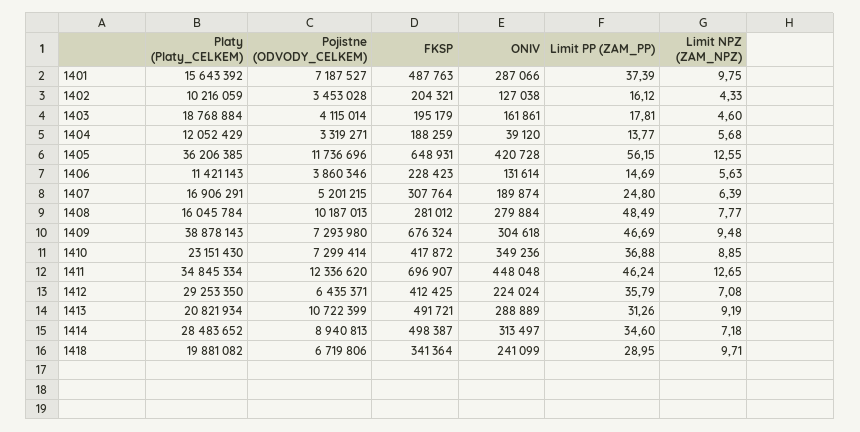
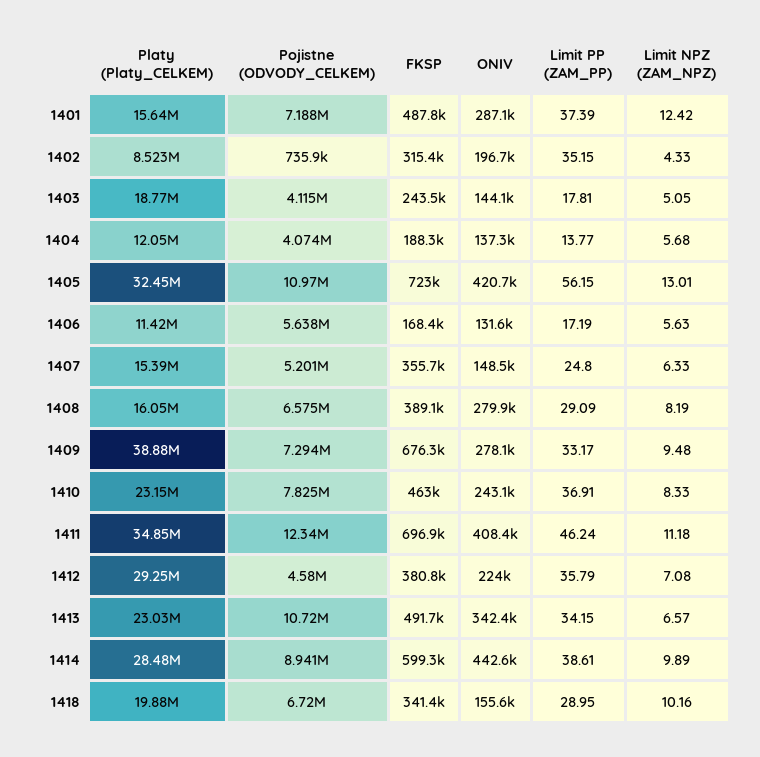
Limit NPZ (ZAM_NPZ), 1401: 9.75 -> 12.42
Platy (Platy_CELKEM), 1402: 10216059 -> 8523000
Pojistne (ODVODY_CELKEM), 1402: 3453028 -> 735900
FKSP, 1402: 204321 -> 315400
ONIV, 1402: 127038 -> 196700
Limit PP (ZAM_PP), 1402: 16.12 -> 35.15
FKSP, 1403: 195179 -> 243500
ONIV, 1403: 161861 -> 144100
Limit NPZ (ZAM_NPZ), 1403: 4.6 -> 5.05
Pojistne (ODVODY_CELKEM), 1404: 3319271 -> 4074000
ONIV, 1404: 39120 -> 137300
Platy (Platy_CELKEM), 1405: 36206385 -> 32450000
Pojistne (ODVODY_CELKEM), 1405: 11736696 -> 10970000
FKSP, 1405: 648931 -> 723000
Limit NPZ (ZAM_NPZ), 1405: 12.55 -> 13.01
Pojistne (ODVODY_CELKEM), 1406: 3860346 -> 5638000
FKSP, 1406: 228423 -> 168400
Limit PP (ZAM_PP), 1406: 14.69 -> 17.19
Platy (Platy_CELKEM), 1407: 16906291 -> 15390000
FKSP, 1407: 307764 -> 355700
ONIV, 1407: 189874 -> 148500
Limit NPZ (ZAM_NPZ), 1407: 6.39 -> 6.33
Pojistne (ODVODY_CELKEM), 1408: 10187013 -> 6575000
FKSP, 1408: 281012 -> 389100
Limit PP (ZAM_PP), 1408: 48.49 -> 29.09
Limit NPZ (ZAM_NPZ), 1408: 7.77 -> 8.19
ONIV, 1409: 304618 -> 278100
Limit PP (ZAM_PP), 1409: 46.69 -> 33.17
Pojistne (ODVODY_CELKEM), 1410: 7299414 -> 7825000
FKSP, 1410: 417872 -> 463000
ONIV, 1410: 349236 -> 243100
Limit PP (ZAM_PP), 1410: 36.88 -> 36.91
Limit NPZ (ZAM_NPZ), 1410: 8.85 -> 8.33
ONIV, 1411: 448048 -> 408400
Limit NPZ (ZAM_NPZ), 1411: 12.65 -> 11.18
Pojistne (ODVODY_CELKEM), 1412: 6435371 -> 4580000
FKSP, 1412: 412425 -> 380800
Platy (Platy_CELKEM), 1413: 20821934 -> 23030000
ONIV, 1413: 288889 -> 342400
Limit PP (ZAM_PP), 1413: 31.26 -> 34.15
Limit NPZ (ZAM_NPZ), 1413: 9.19 -> 6.57
FKSP, 1414: 498387 -> 599300
ONIV, 1414: 313497 -> 442600
Limit PP (ZAM_PP), 1414: 34.6 -> 38.61
Limit NPZ (ZAM_NPZ), 1414: 7.18 -> 9.89
ONIV, 1418: 241099 -> 155600
Limit NPZ (ZAM_NPZ), 1418: 9.71 -> 10.16

